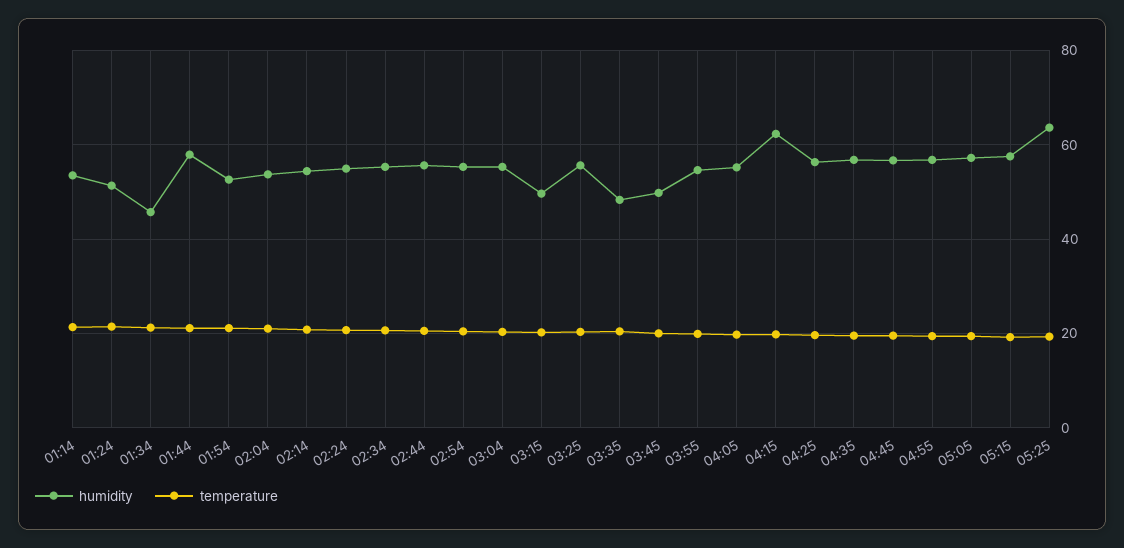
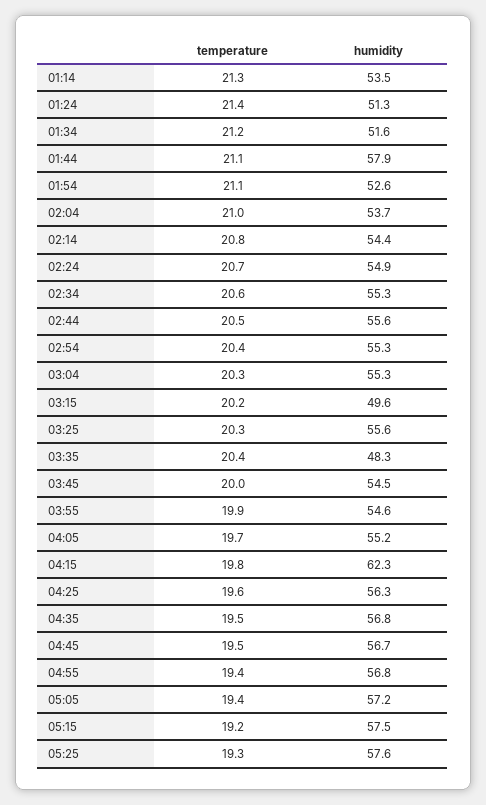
humidity, 01:34: 46 -> 51.6
humidity, 03:45: 50 -> 54.5
humidity, 05:25: 64 -> 57.6

